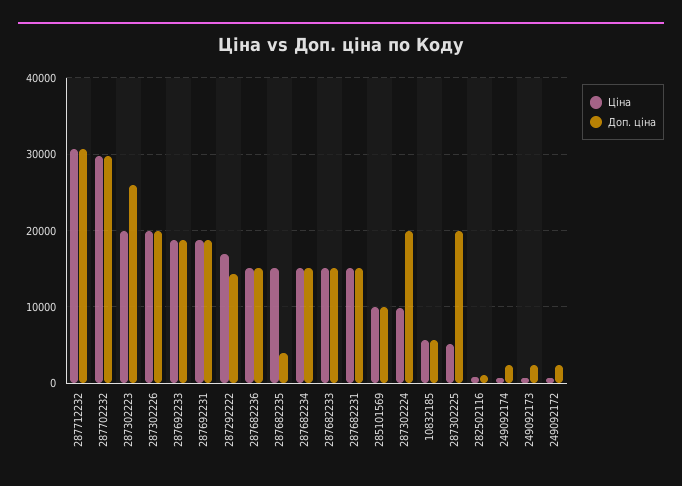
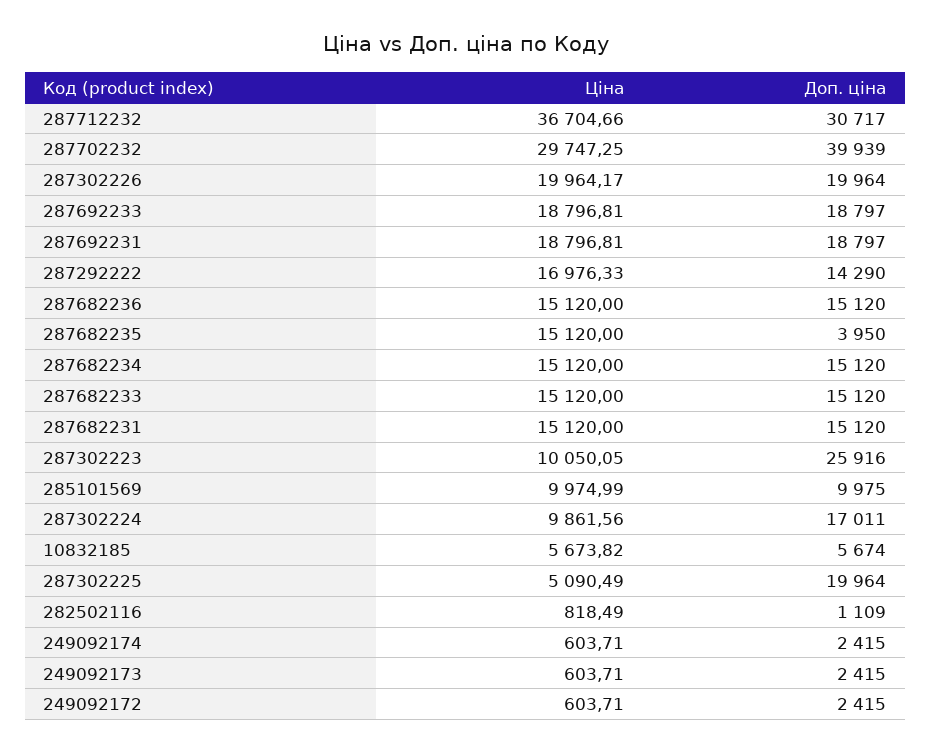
Ціна, 287712232: 31000 -> 36704.66
Доп. ціна, 287702232: 30000 -> 39939
Ціна, 287302223: 20000 -> 10050.05
Доп. ціна, 287302224: 20000 -> 17011

